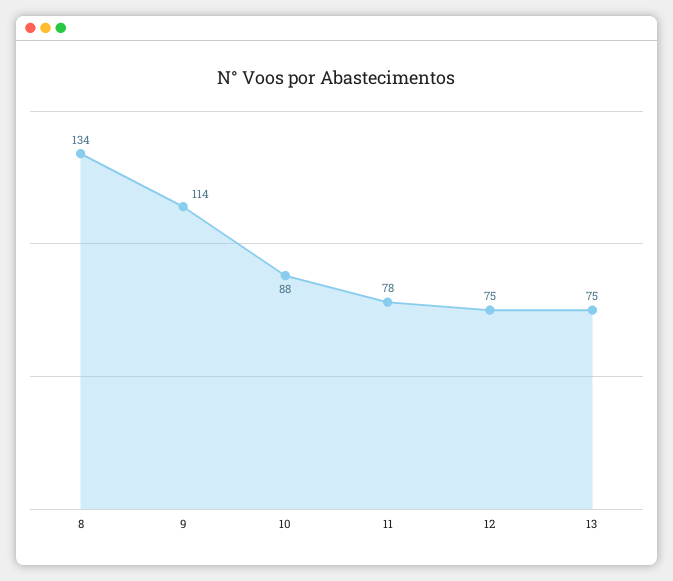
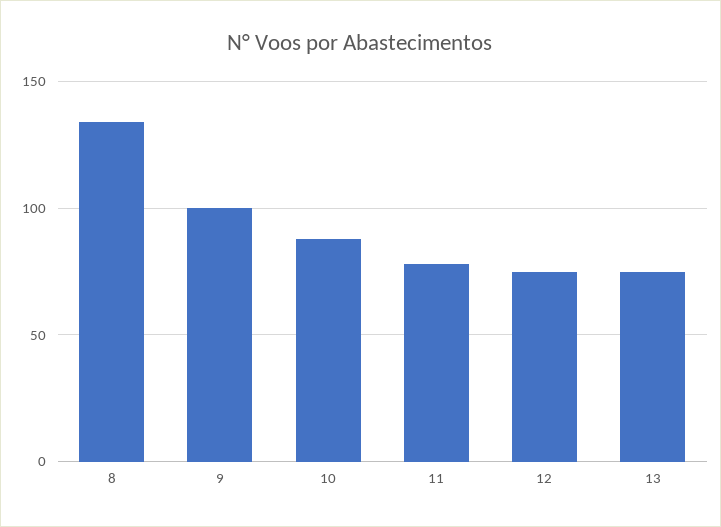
9: 114 -> 100

